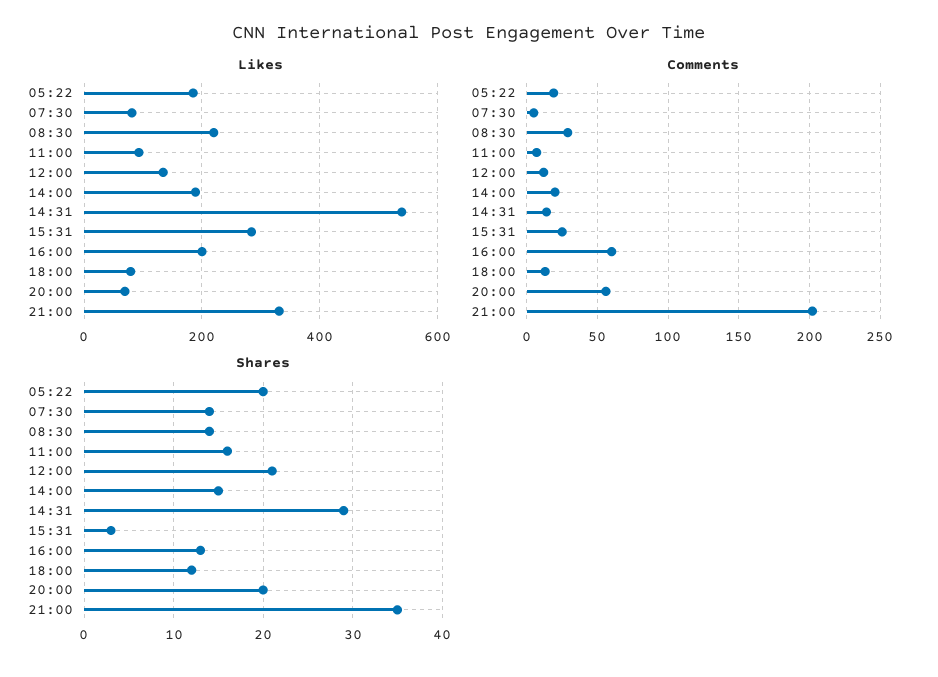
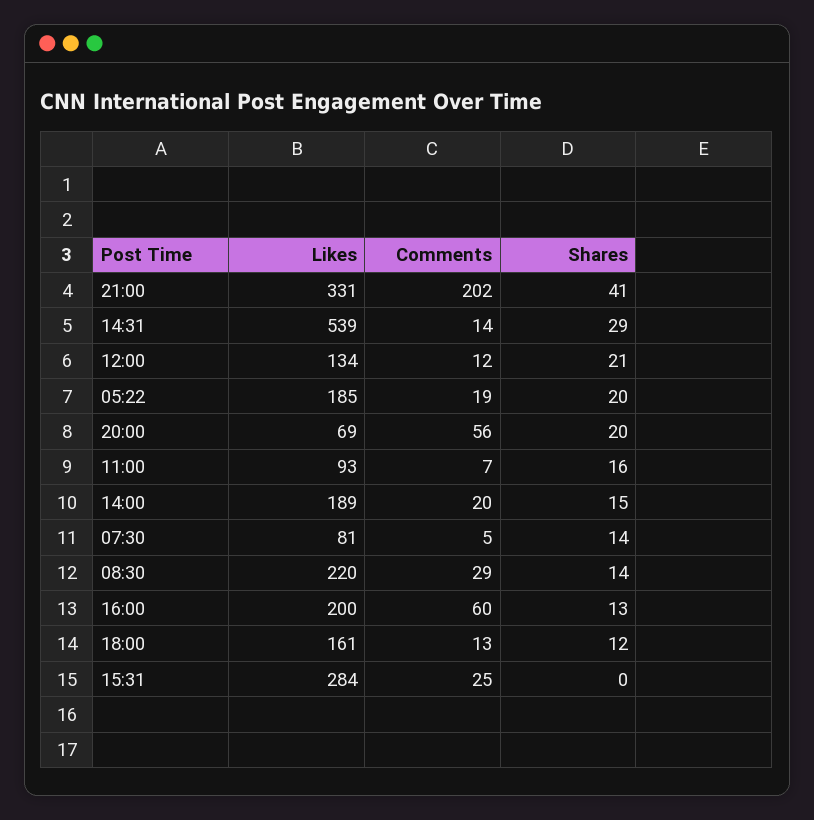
Likes, 18:00: 80 -> 161
Shares, 15:31: 3 -> 0
Shares, 21:00: 35 -> 41

